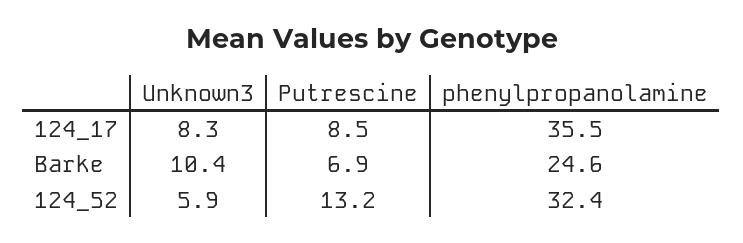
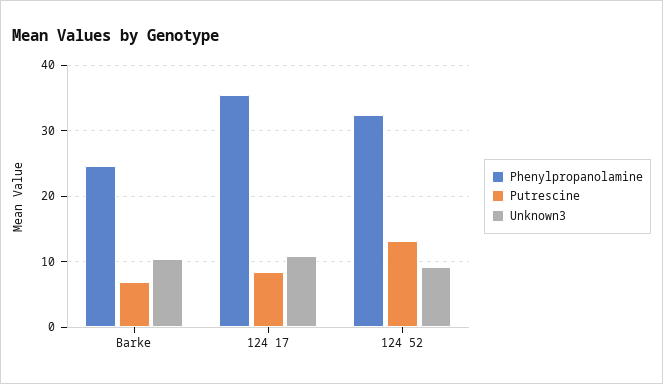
Unknown3, 124_17: 8.3 -> 11
Unknown3, 124_52: 5.9 -> 9

